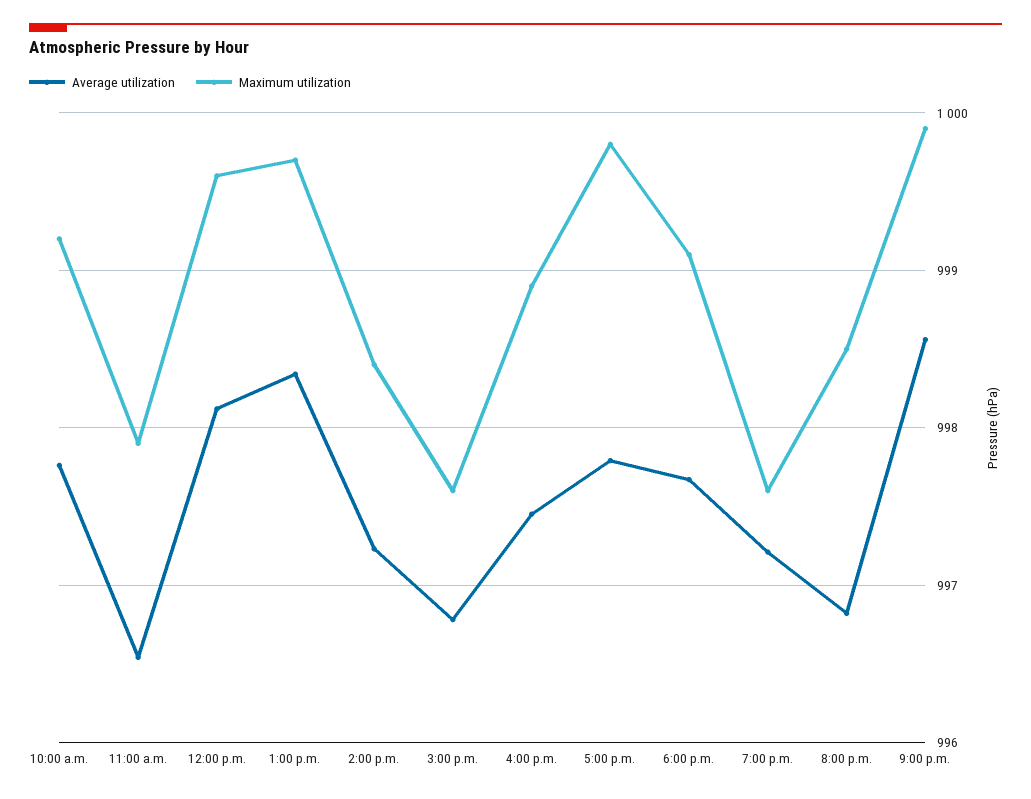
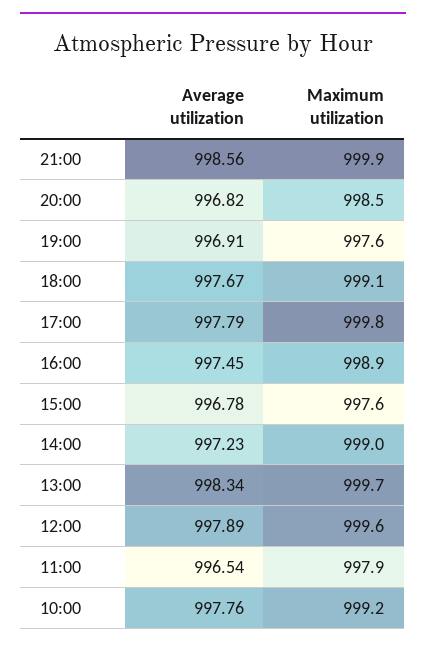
Average utilization, 12:00 p.m.: 998.1 -> 997.89
Maximum utilization, 2:00 p.m.: 998.4 -> 999
Average utilization, 7:00 p.m.: 997.2 -> 996.91

